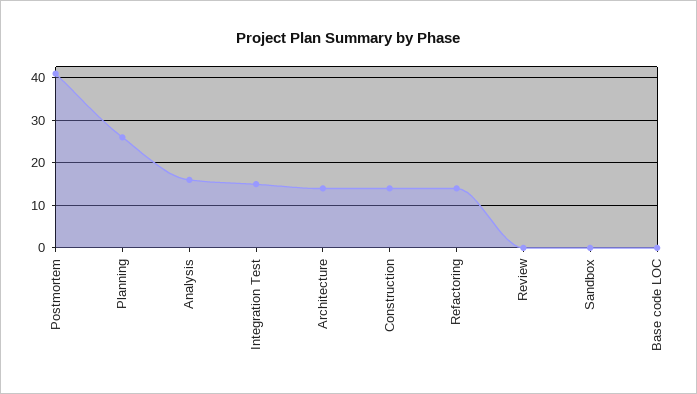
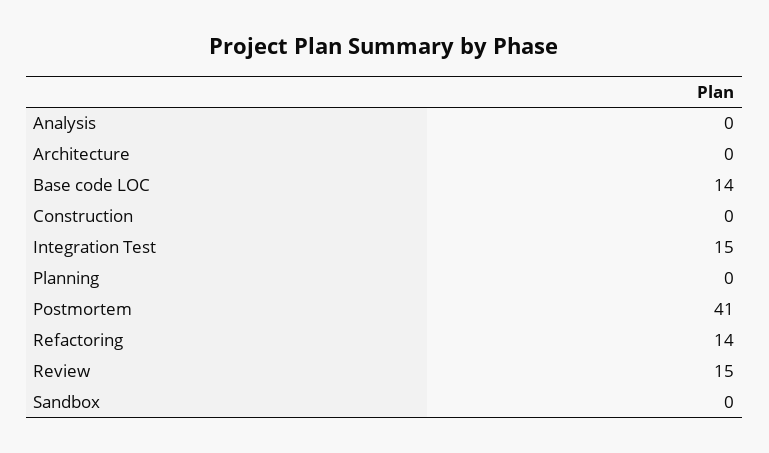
Planning: 25 -> 0
Analysis: 15 -> 0
Architecture: 15 -> 0
Construction: 15 -> 0
Review: 0 -> 15
Base code LOC: 0 -> 14

